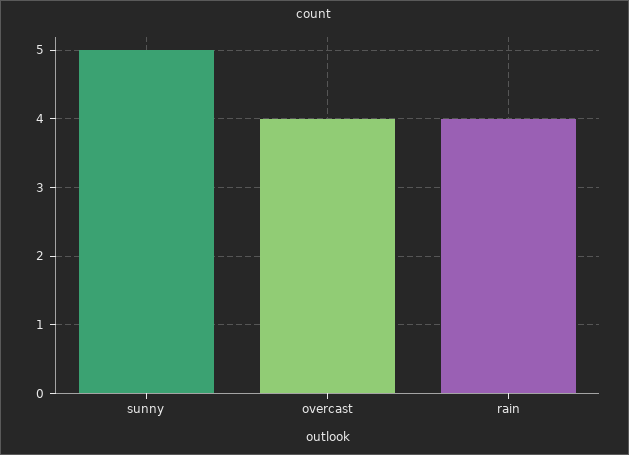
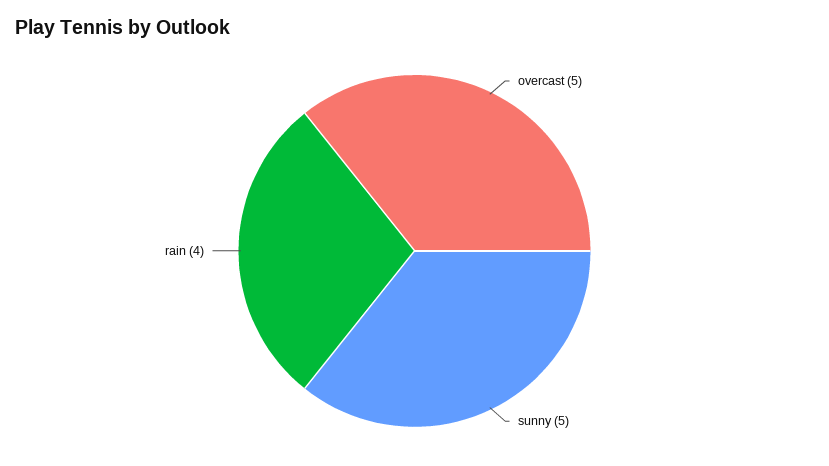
overcast: 4 -> 5

